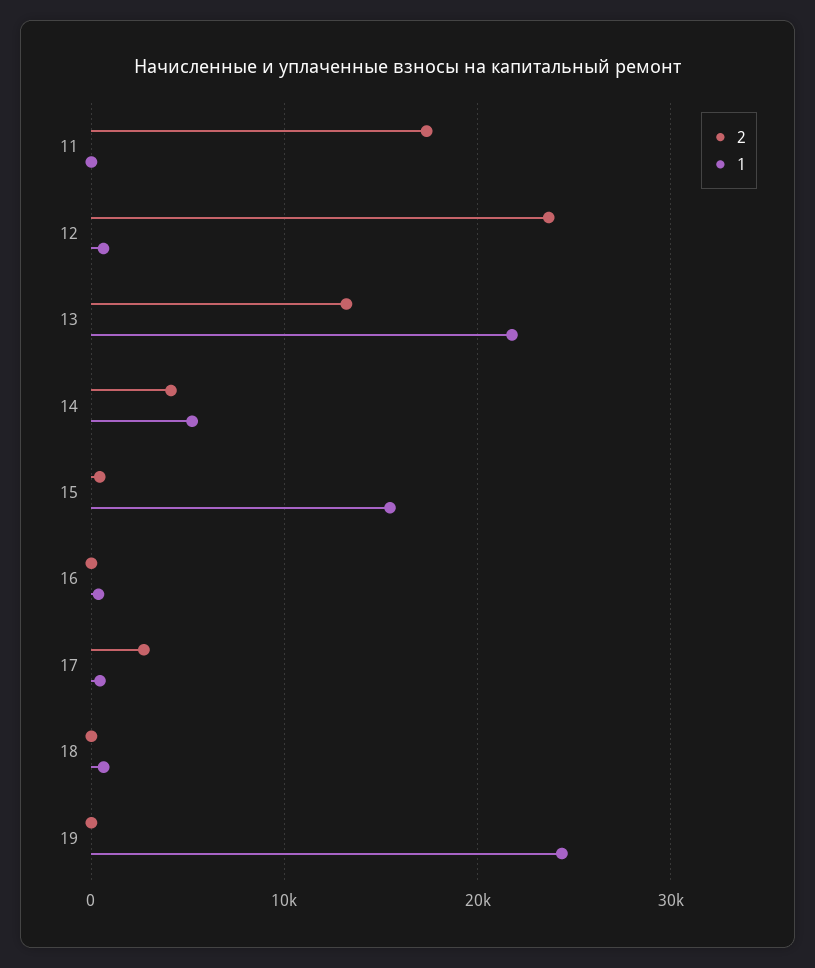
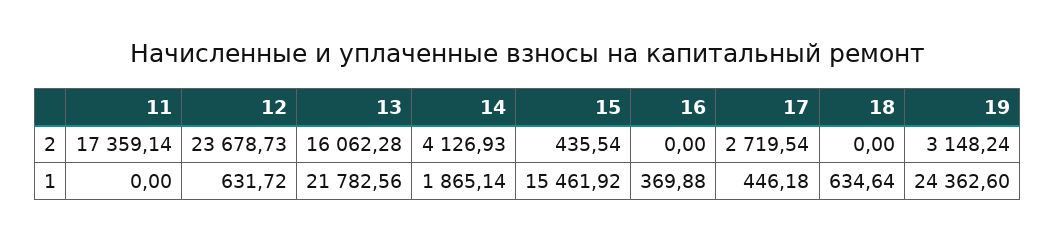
2, 13: 13000 -> 16062.28
1, 14: 5000 -> 1865.14
2, 19: 0 -> 3148.24

